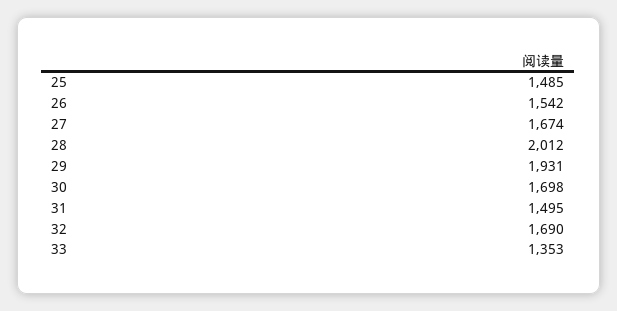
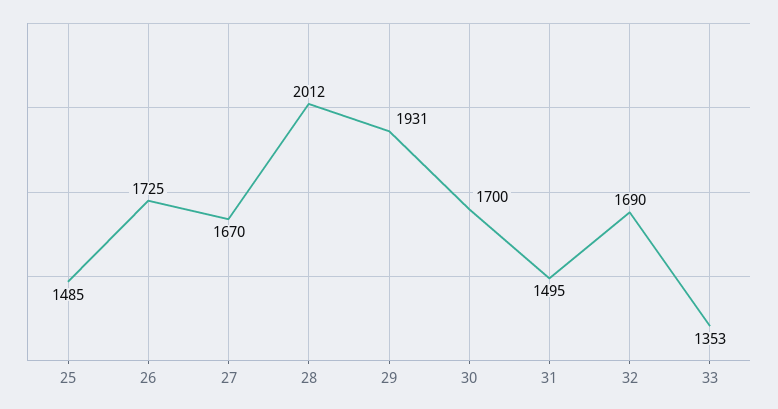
26: 1542 -> 1725
27: 1674 -> 1670
30: 1698 -> 1700

